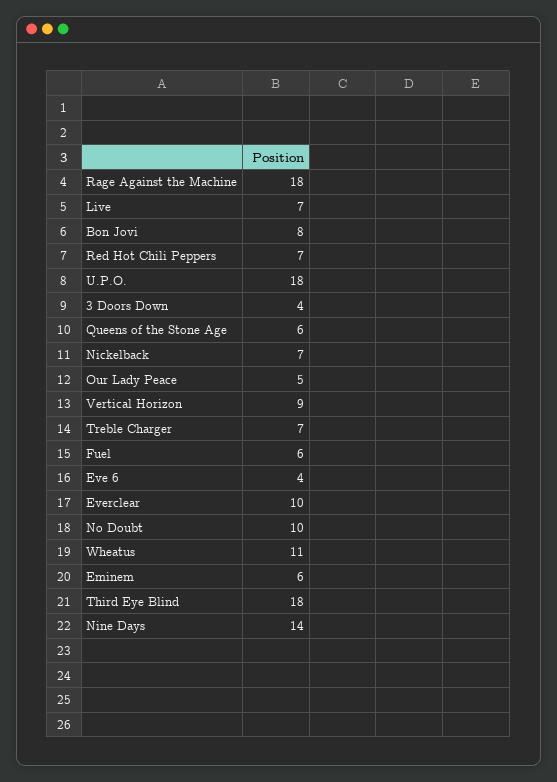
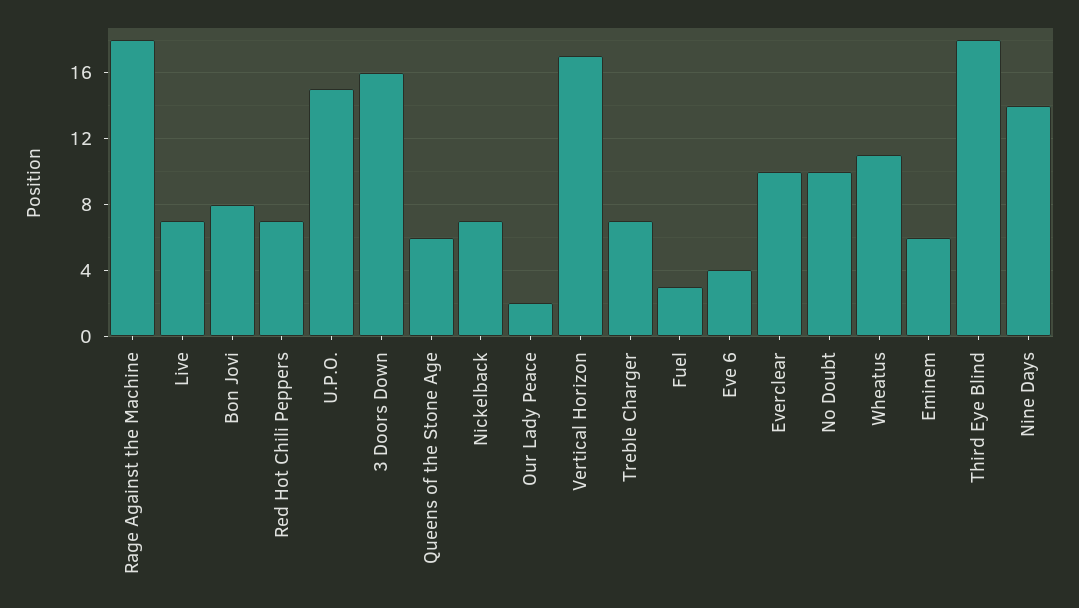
U.P.O.: 18 -> 15
3 Doors Down: 4 -> 16
Our Lady Peace: 5 -> 2
Vertical Horizon: 9 -> 17
Fuel: 6 -> 3

